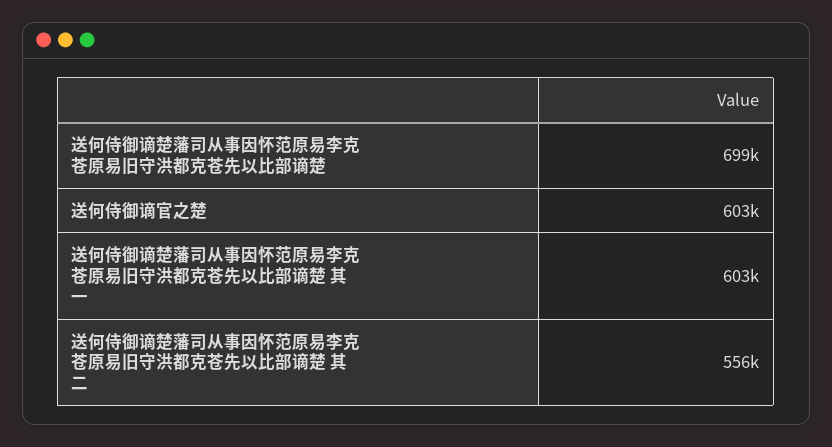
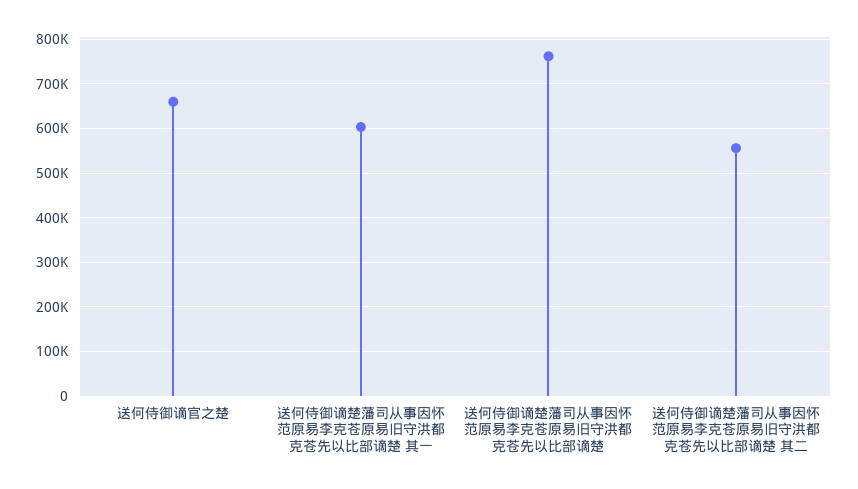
送何侍御谪楚藩司从事因怀范原易李克苍原易旧守洪都克苍先以比部谪楚: 699000 -> 760000
送何侍御谪官之楚: 603000 -> 660000

